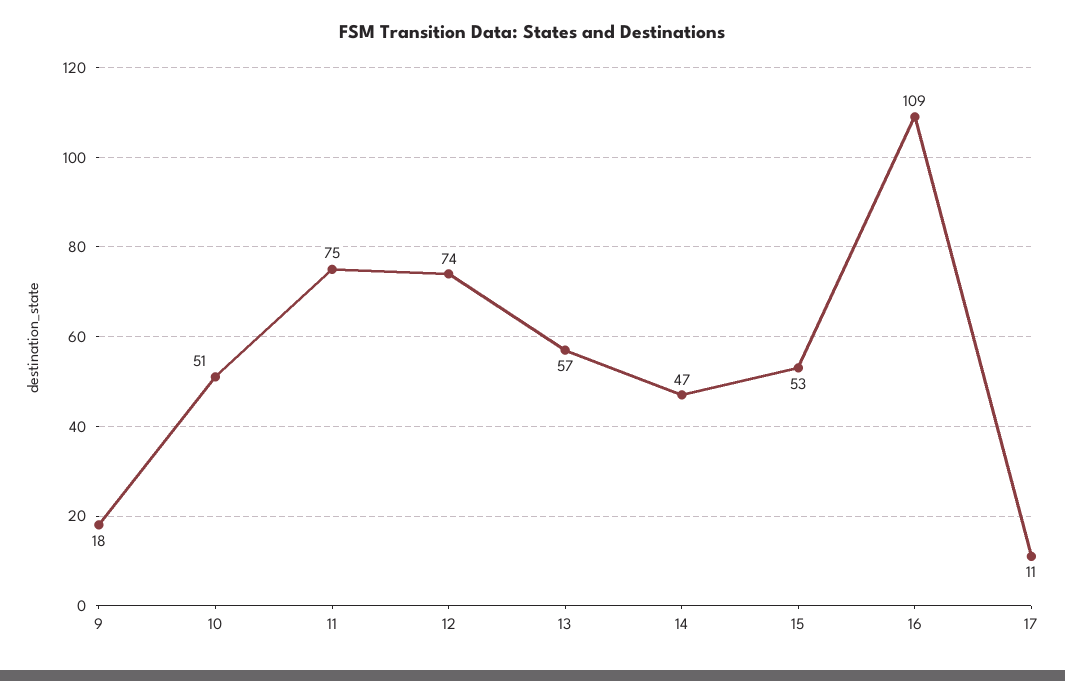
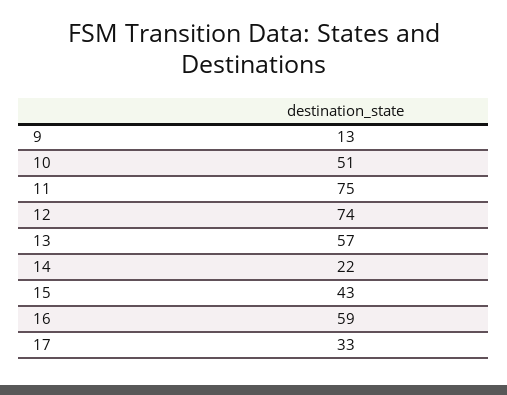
9: 18 -> 13
14: 47 -> 22
15: 53 -> 43
16: 109 -> 59
17: 11 -> 33

